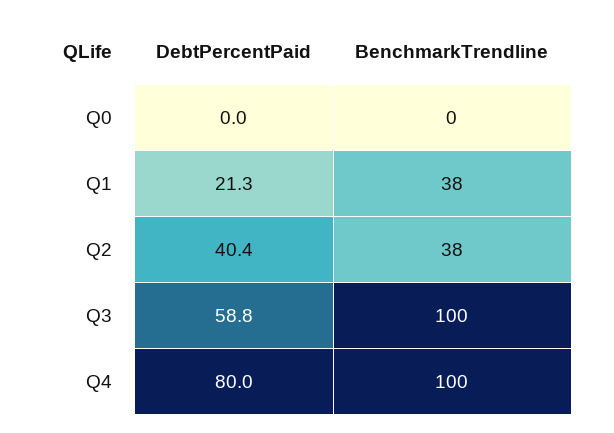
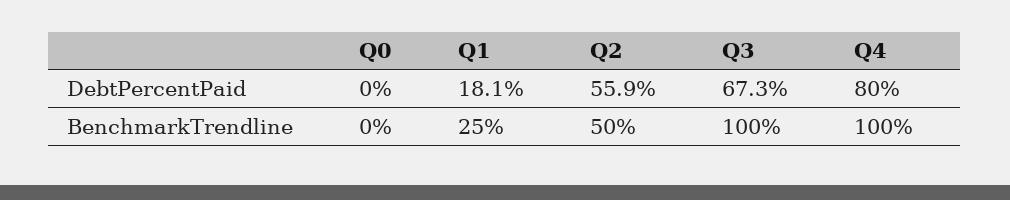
DebtPercentPaid, Q1: 21.3 -> 18.1
BenchmarkTrendline, Q1: 38 -> 25
DebtPercentPaid, Q2: 40.4 -> 55.9
BenchmarkTrendline, Q2: 38 -> 50
DebtPercentPaid, Q3: 58.8 -> 67.3

